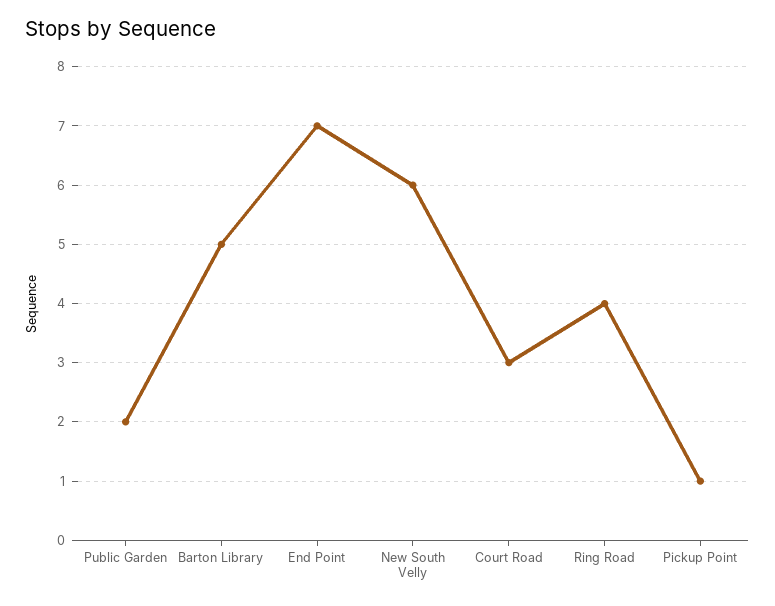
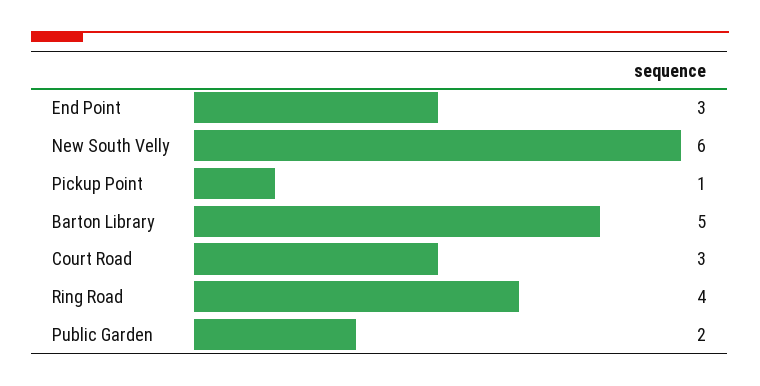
End Point: 7 -> 3

